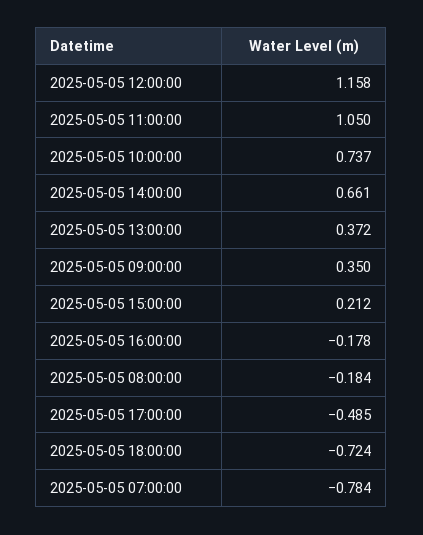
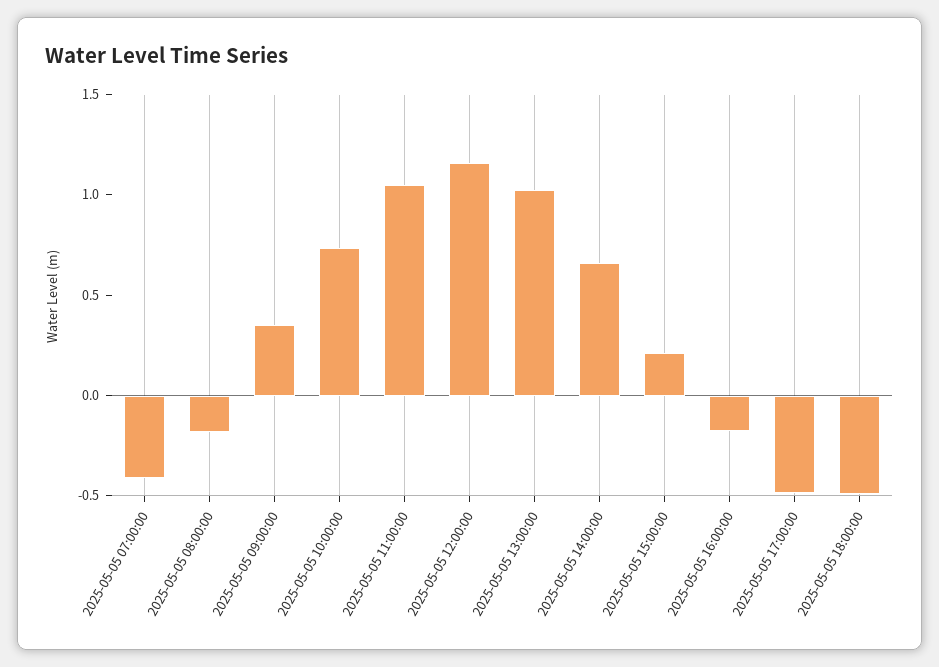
2025-05-05 13:00:00: 0.372 -> 1
2025-05-05 18:00:00: -0.724 -> -0.5
2025-05-05 07:00:00: -0.784 -> -0.4

